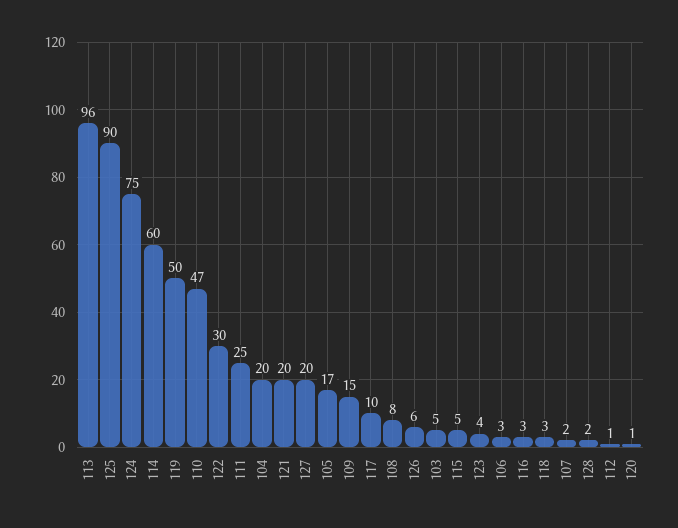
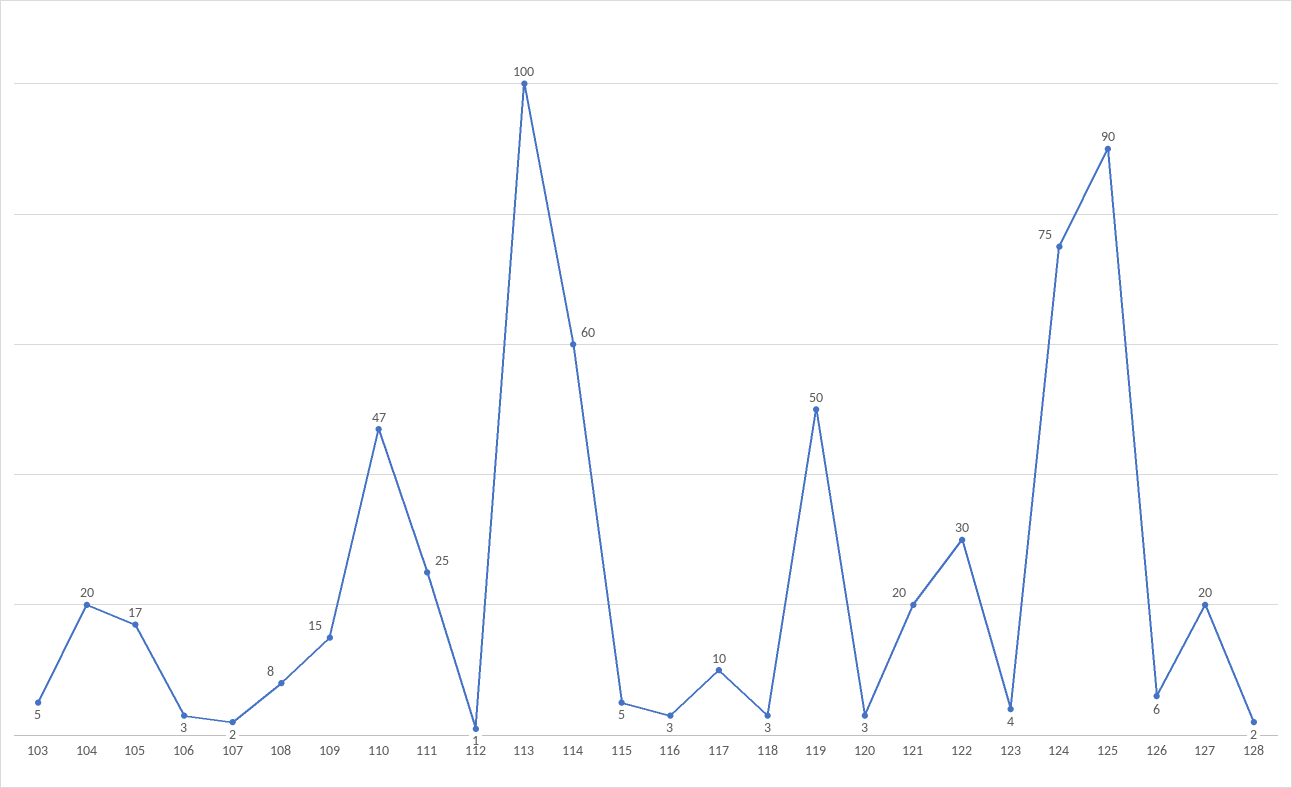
113: 96 -> 100
120: 1 -> 3

